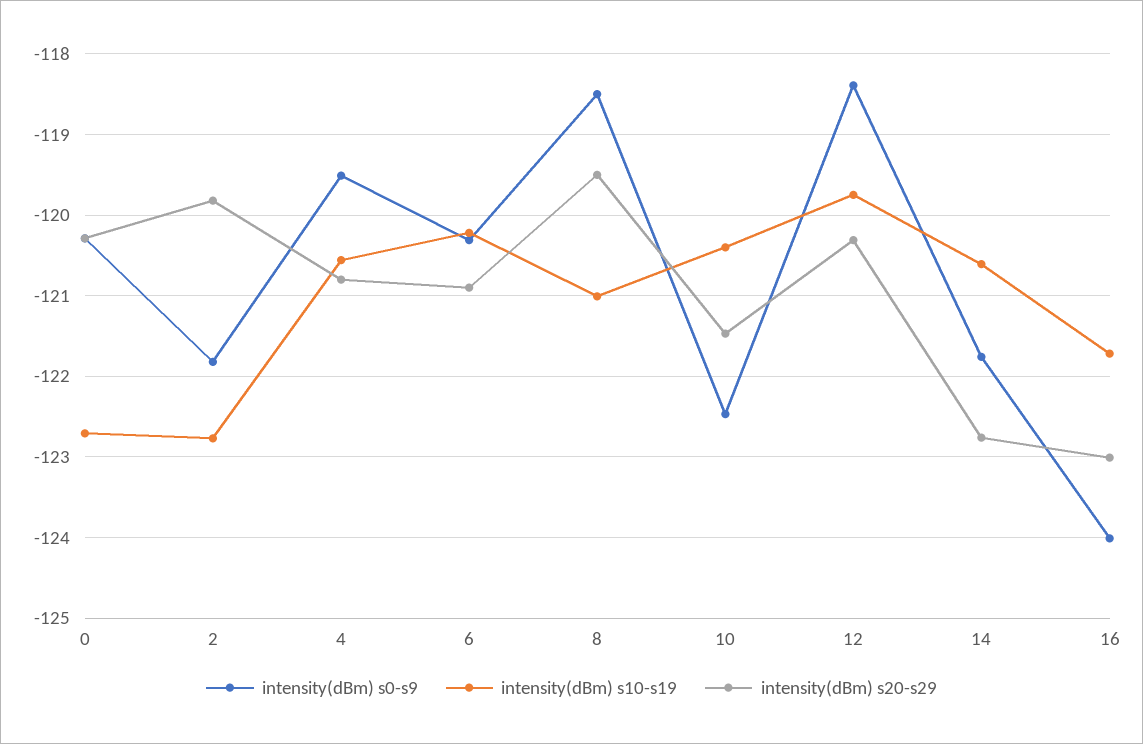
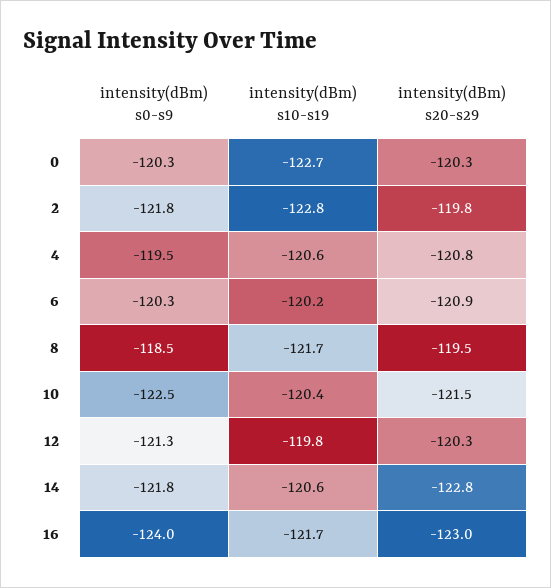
intensity(dBm) s10-s19, 8: -121 -> -121.7
intensity(dBm) s0-s9, 12: -118.4 -> -121.3

